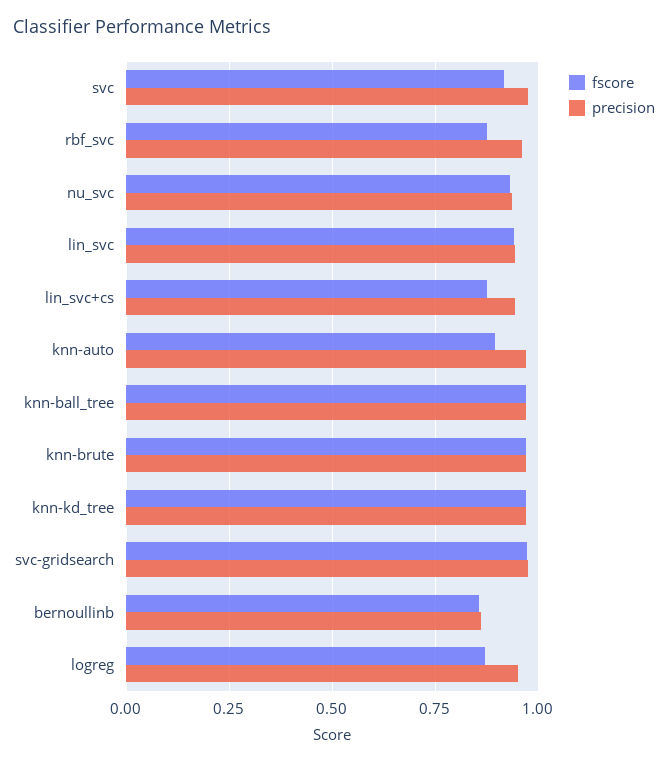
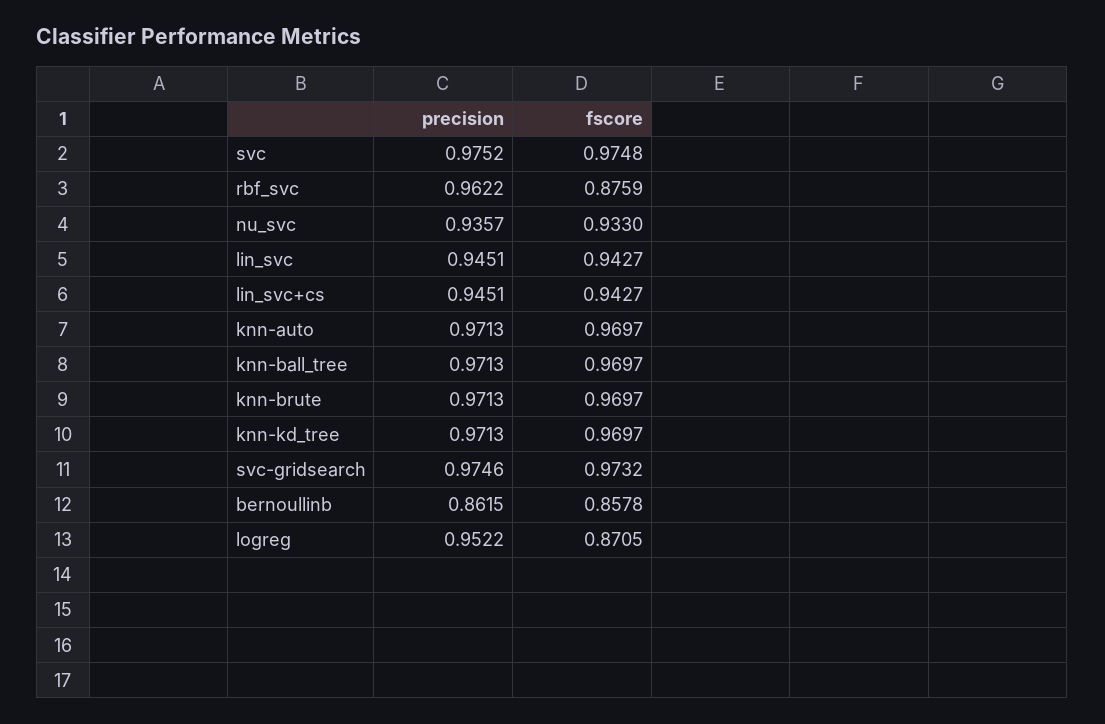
fscore, svc: 0.925 -> 0.9748
fscore, lin_svc+cs: 0.875 -> 0.9427
fscore, knn-auto: 0.9 -> 0.9697

